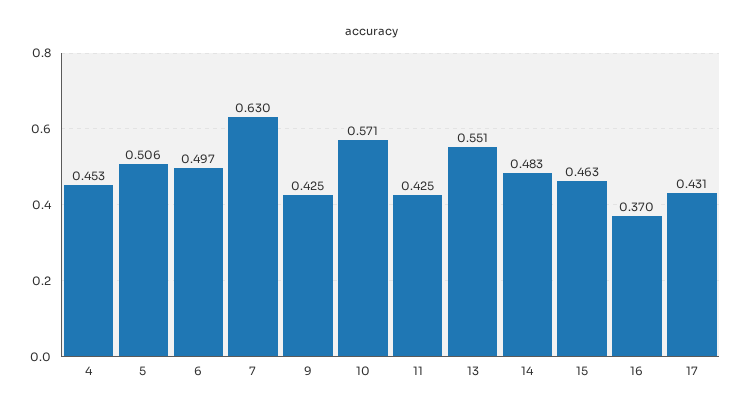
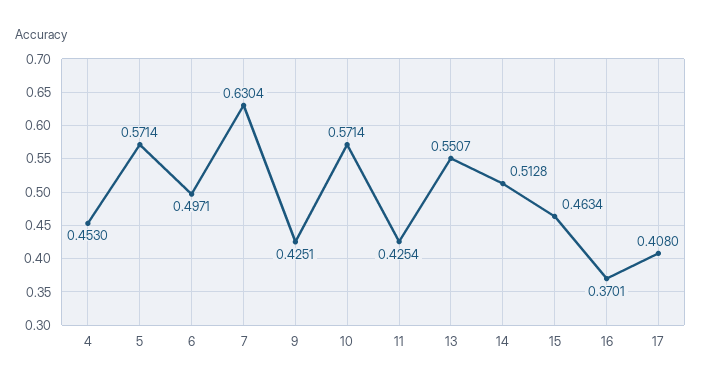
5: 0.506 -> 0.5714
14: 0.483 -> 0.5128
17: 0.431 -> 0.408

